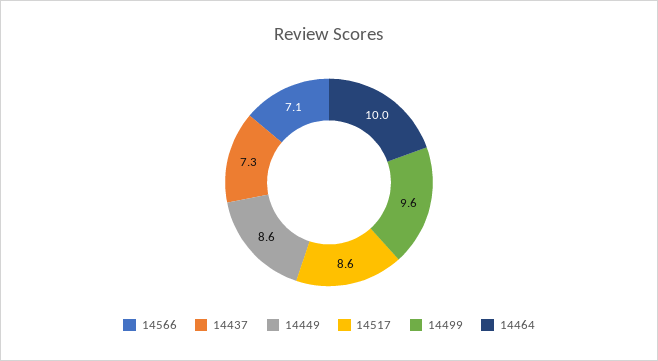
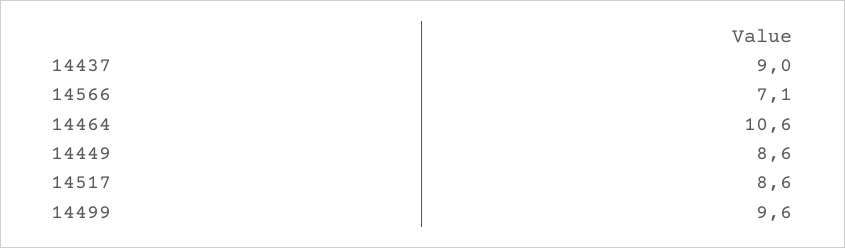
14437: 7.3 -> 9
14464: 10 -> 10.6

